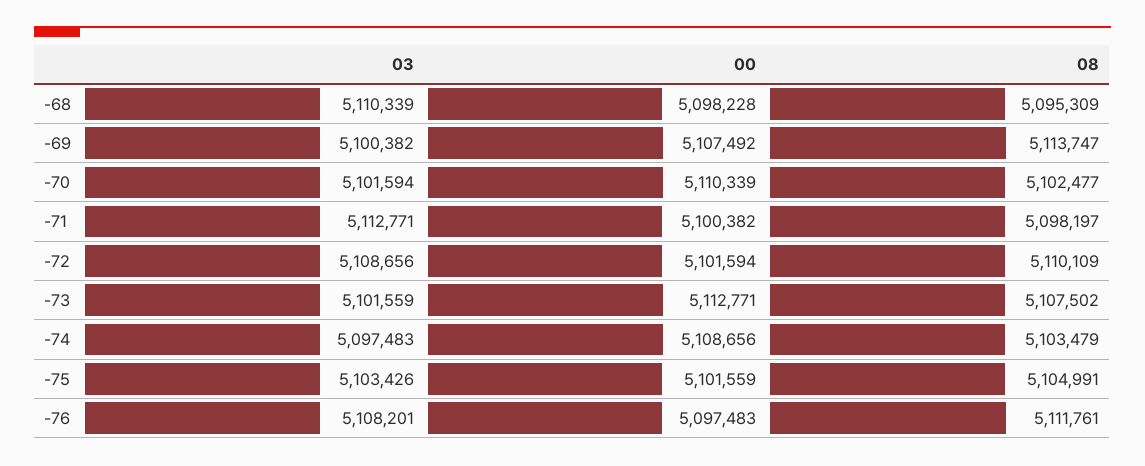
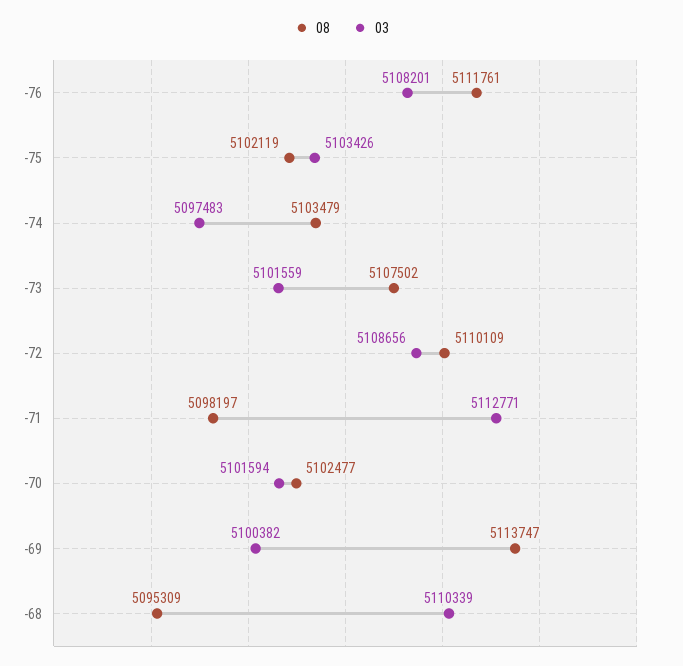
00, -68: 5098228 -> none
00, -69: 5107492 -> none
00, -70: 5110339 -> none
00, -71: 5100382 -> none
00, -72: 5101594 -> none
00, -73: 5112771 -> none
00, -74: 5108656 -> none
00, -75: 5101559 -> none
08, -75: 5104991 -> 5102119
00, -76: 5097483 -> none

